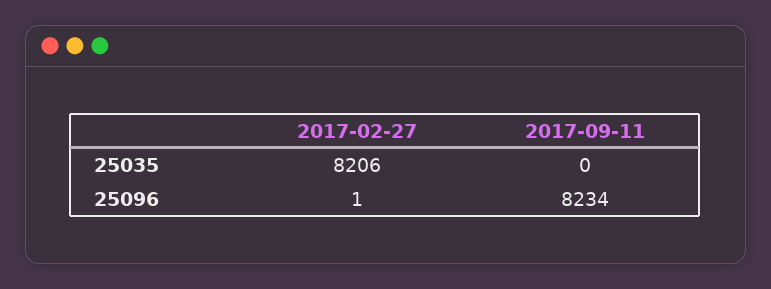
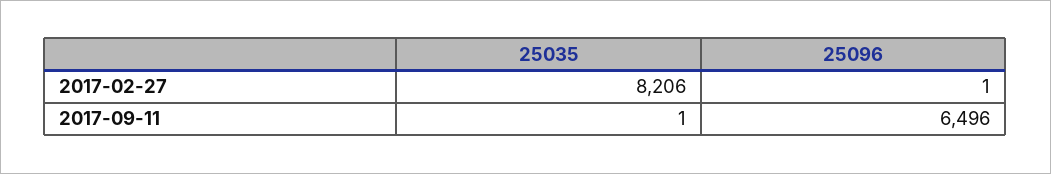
2017-09-11, 25035: 0 -> 1
2017-09-11, 25096: 8234 -> 6496

